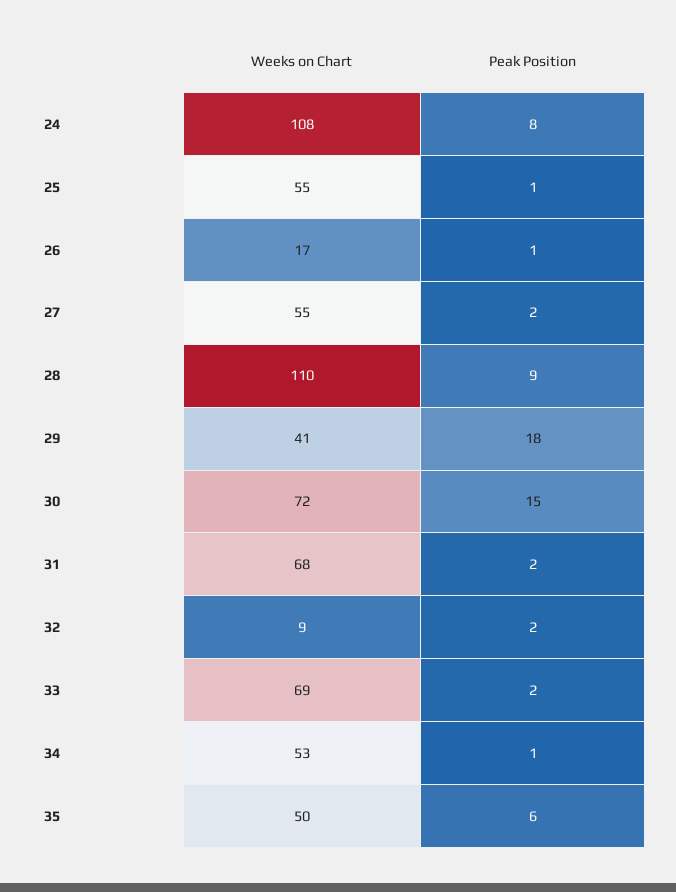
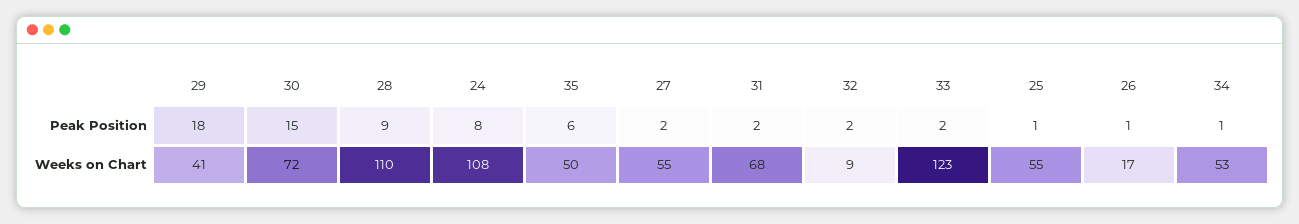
Weeks on Chart, 33: 69 -> 123

